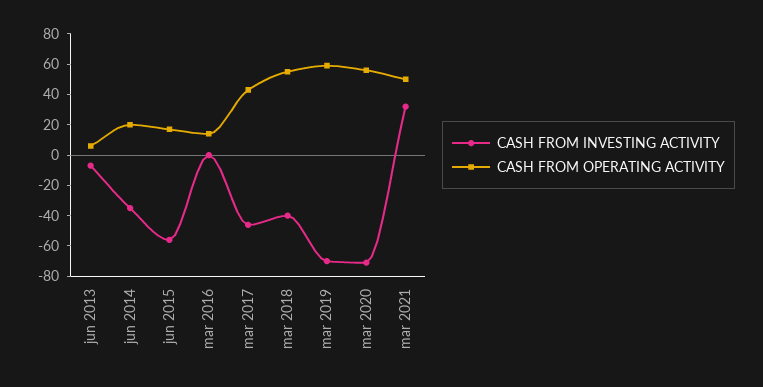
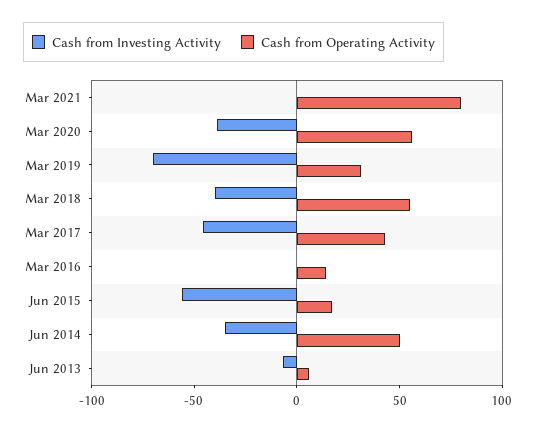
CASH FROM OPERATING ACTIVITY, jun 2014: 20 -> 50
CASH FROM OPERATING ACTIVITY, mar 2019: 60 -> 30
CASH FROM INVESTING ACTIVITY, mar 2020: -70 -> -40
CASH FROM INVESTING ACTIVITY, mar 2021: 30 -> 0
CASH FROM OPERATING ACTIVITY, mar 2021: 50 -> 80

